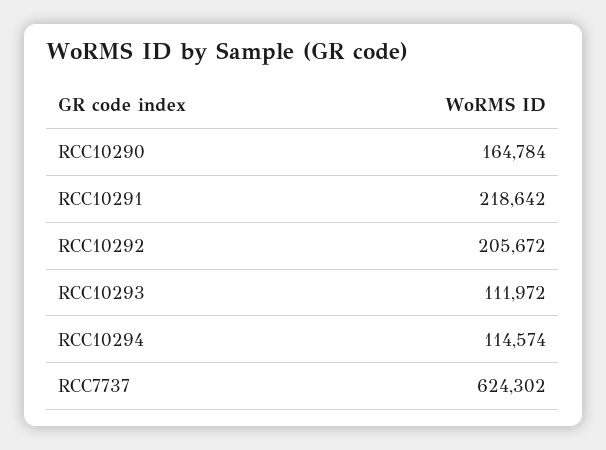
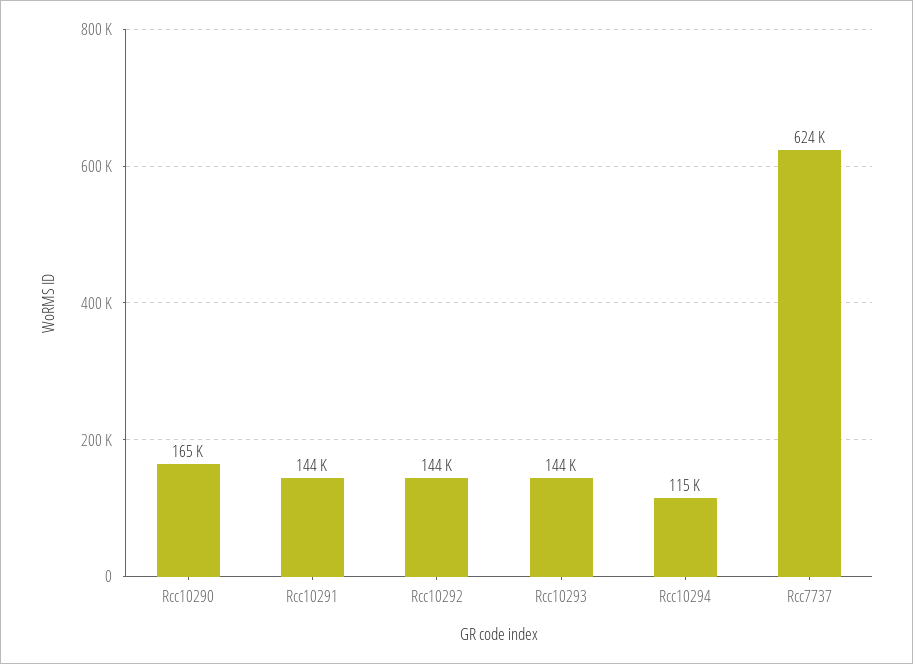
RCC10291: 218642 -> 144000
RCC10292: 205672 -> 144000
RCC10293: 111972 -> 144000

